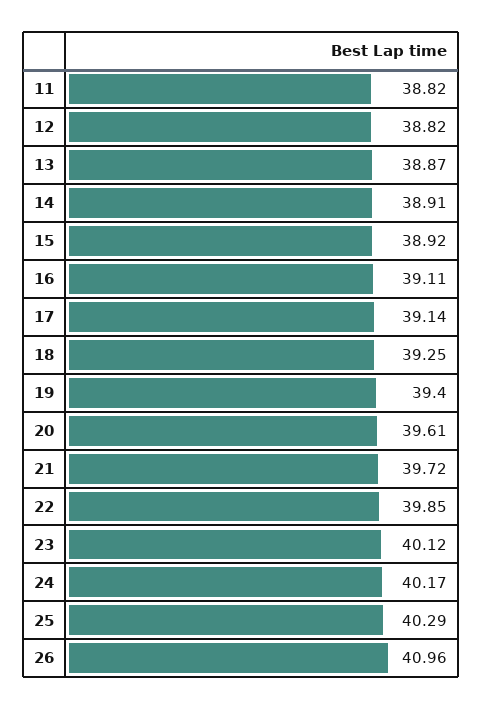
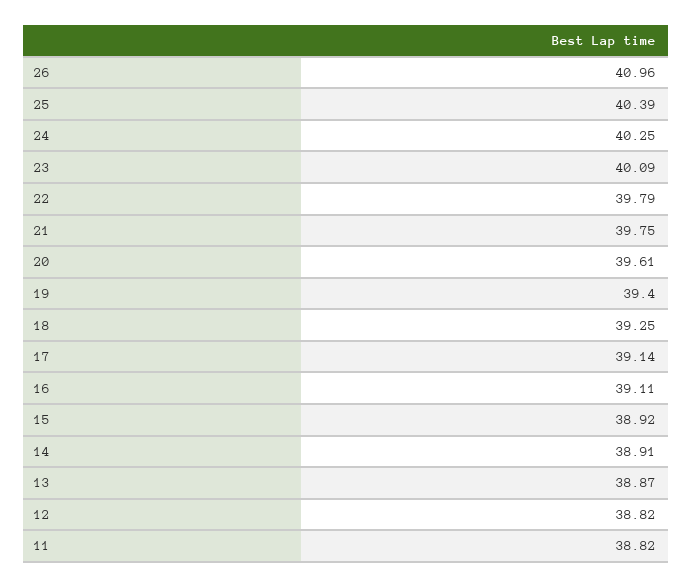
21: 39.72 -> 39.75
22: 39.85 -> 39.79
23: 40.12 -> 40.09
24: 40.17 -> 40.25
25: 40.29 -> 40.39

